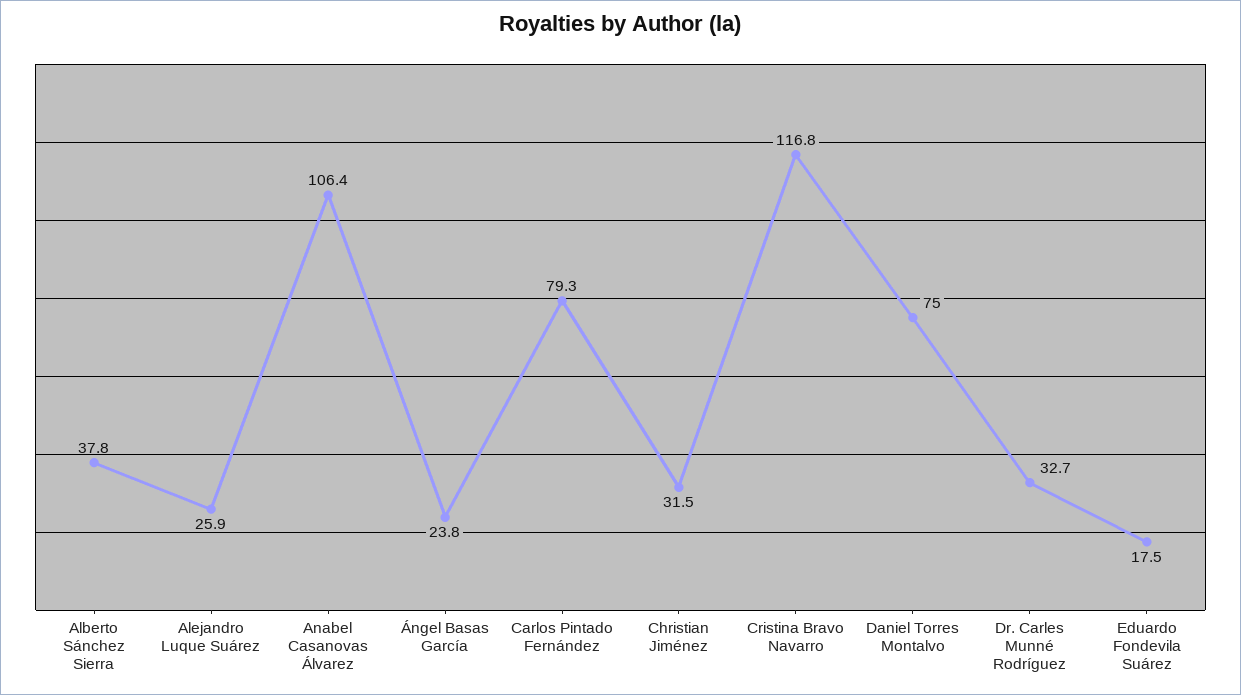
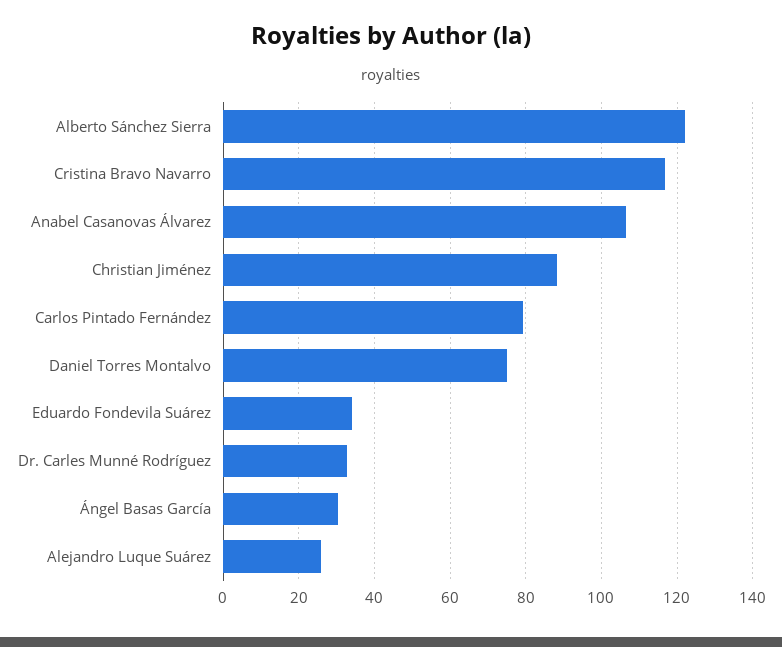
Alberto Sánchez Sierra: 37.8 -> 122
Ángel Basas García: 23.8 -> 30
Christian Jiménez: 31.5 -> 88
Eduardo Fondevila Suárez: 17.5 -> 34

